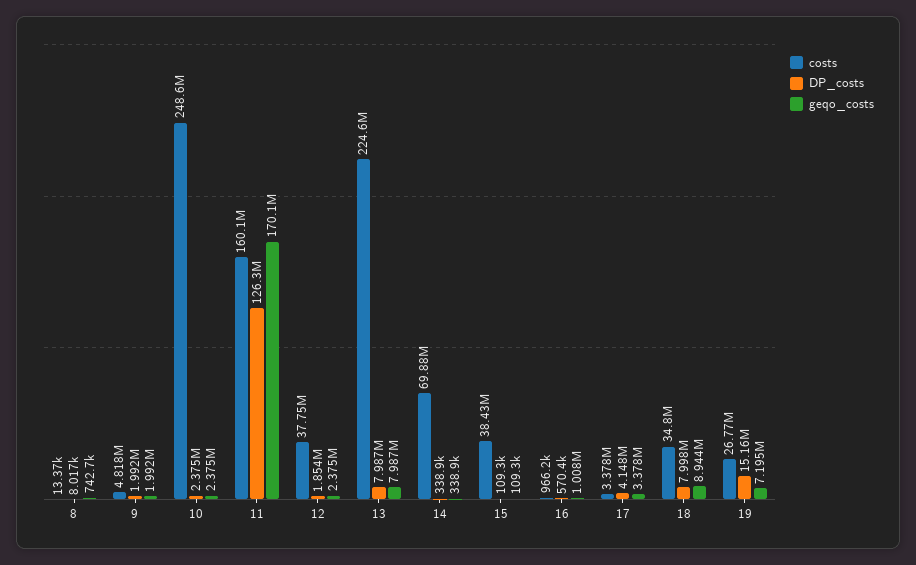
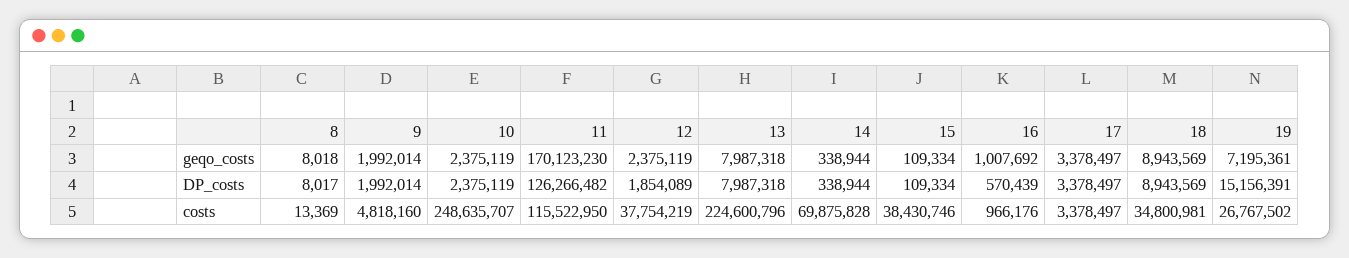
geqo_costs, 8: 742700 -> 8018
costs, 11: 160100000 -> 115522950
DP_costs, 17: 4148000 -> 3378497
DP_costs, 18: 7998000 -> 8943569

